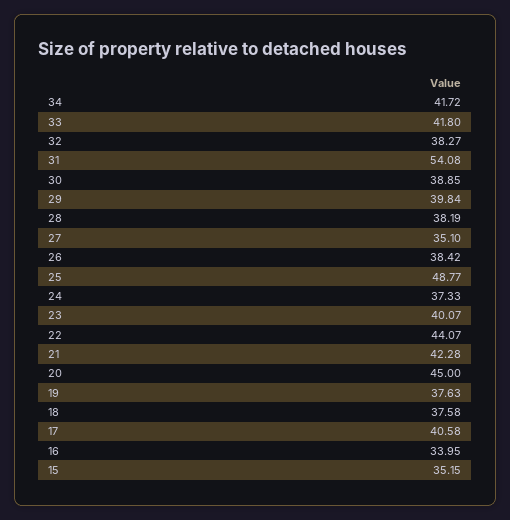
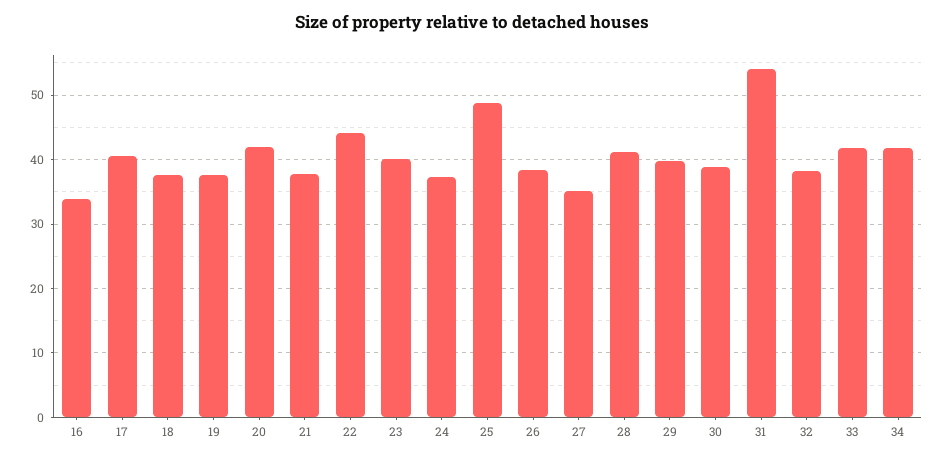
28: 38.19 -> 41
21: 42.28 -> 38
20: 45 -> 42
15: 35.15 -> none

